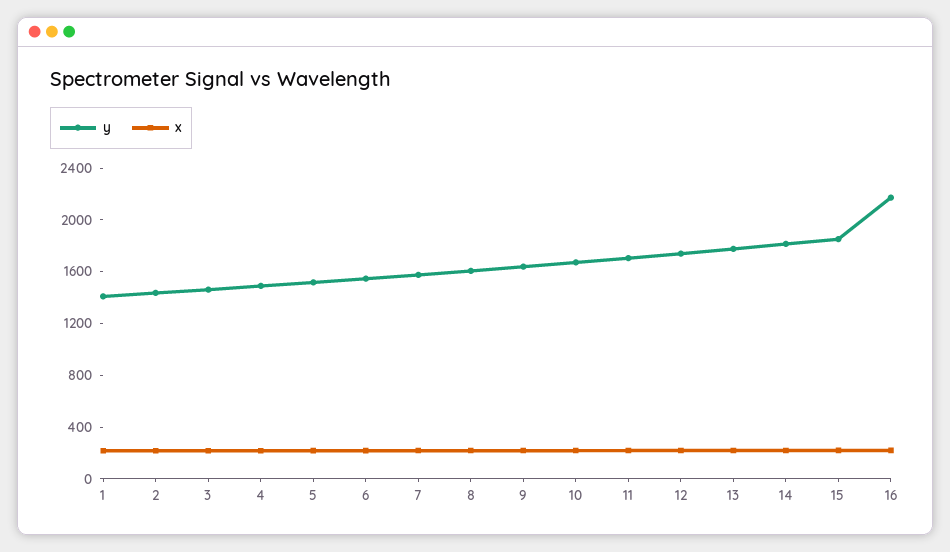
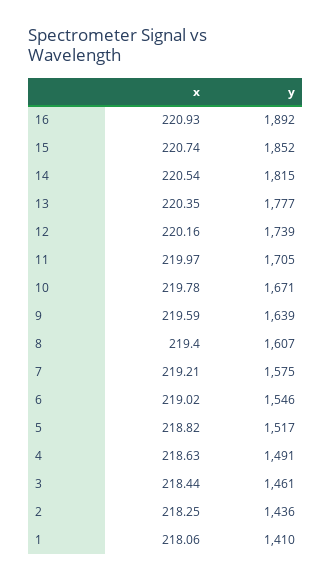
y, 16: 2200 -> 1892

